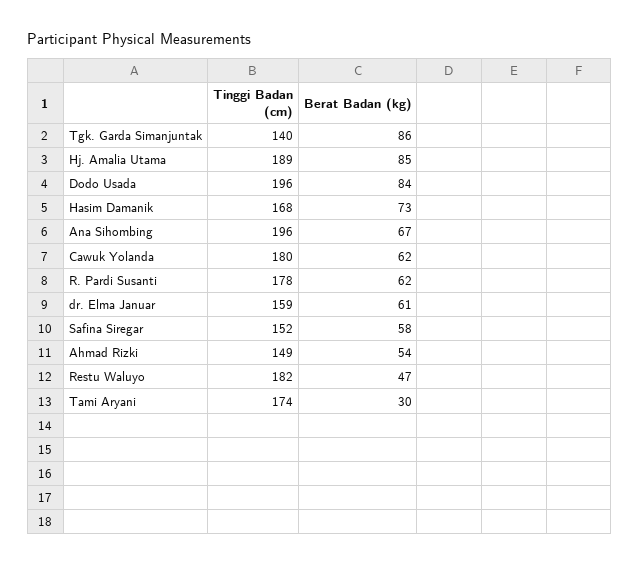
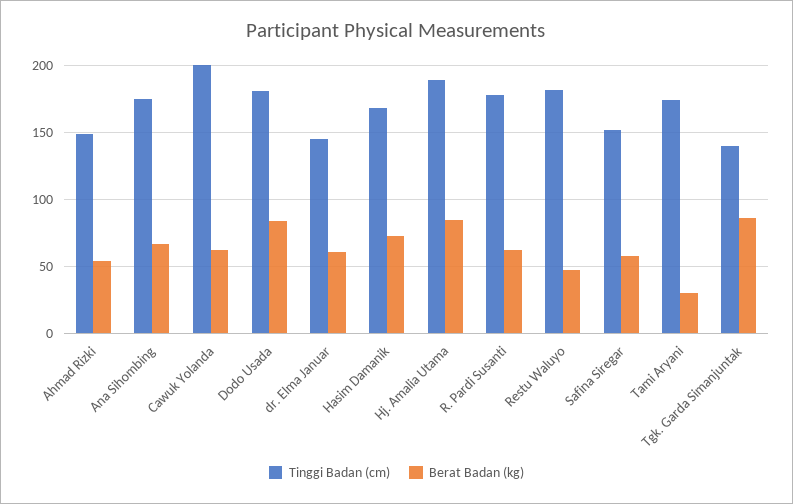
Tinggi Badan (cm), Dodo Usada: 196 -> 180
Tinggi Badan (cm), Ana Sihombing: 196 -> 175
Tinggi Badan (cm), Cawuk Yolanda: 180 -> 200
Tinggi Badan (cm), dr. Elma Januar: 159 -> 145

